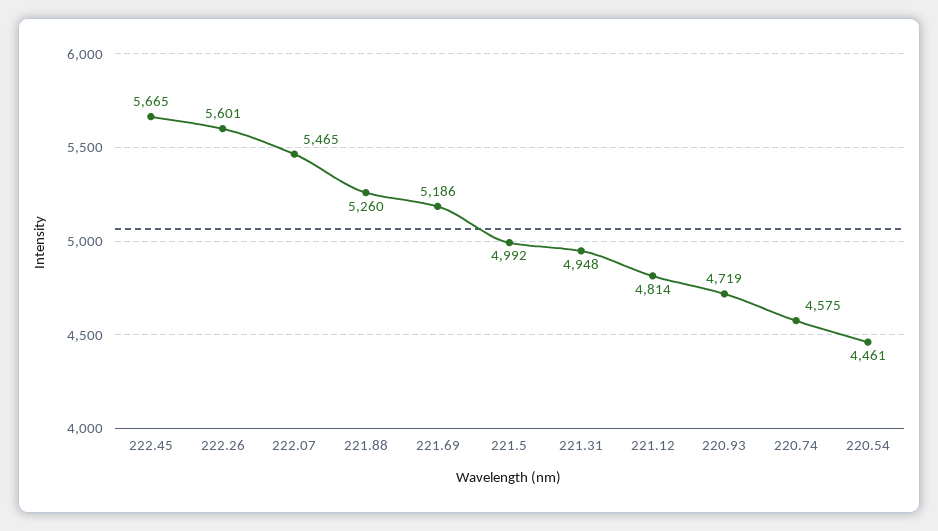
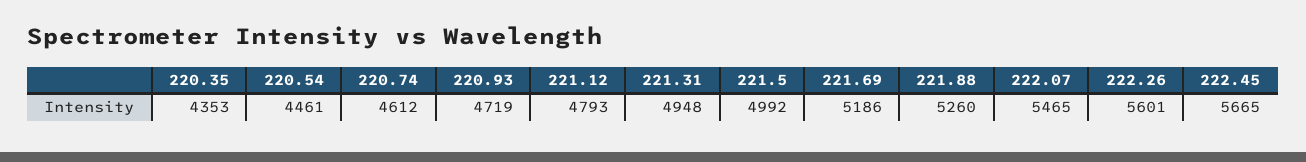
221.12: 4814 -> 4793
220.74: 4575 -> 4612
220.35: none -> 4353

